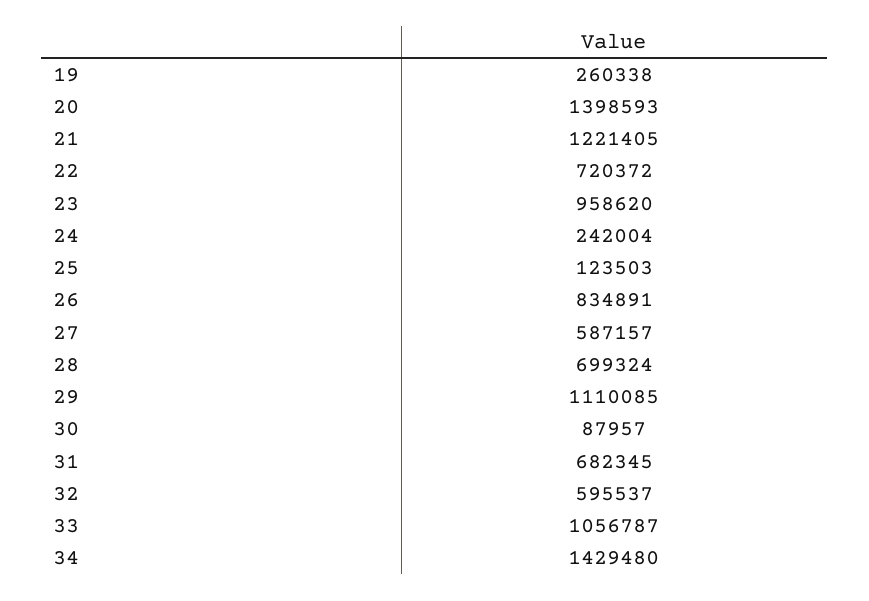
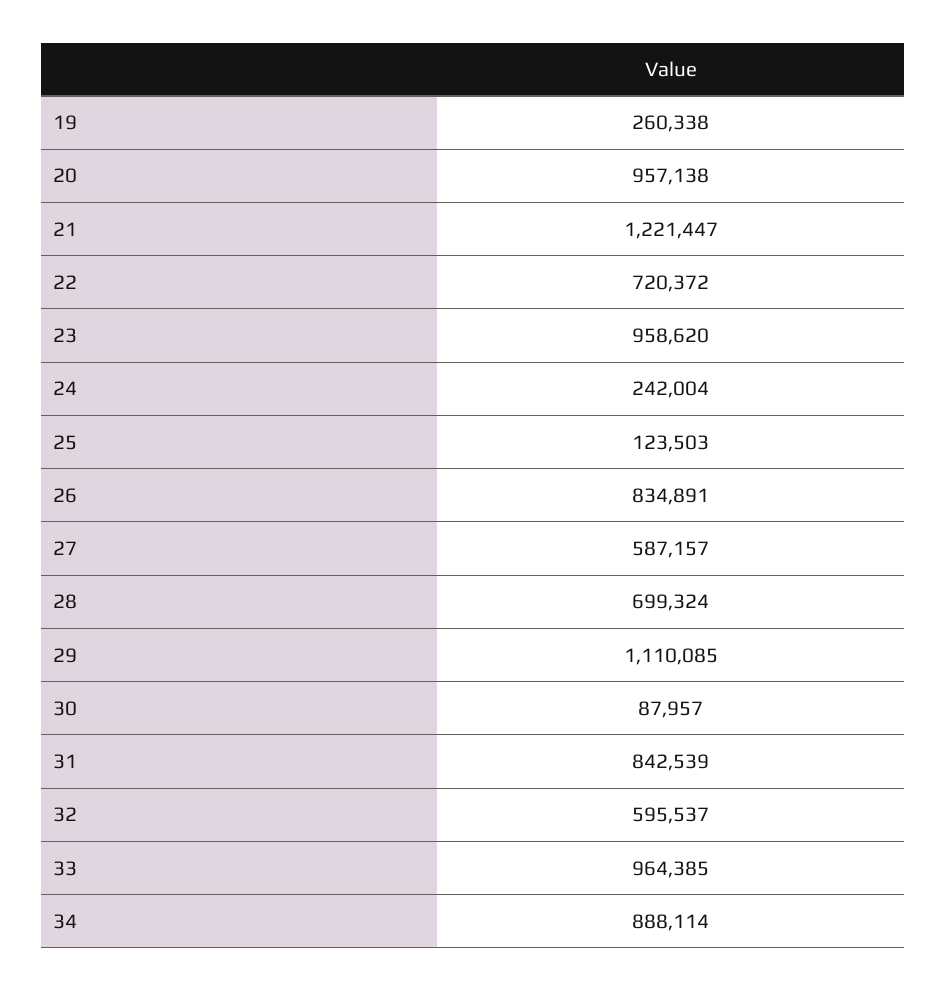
20: 1398593 -> 957138
21: 1221405 -> 1221447
31: 682345 -> 842539
33: 1056787 -> 964385
34: 1429480 -> 888114

